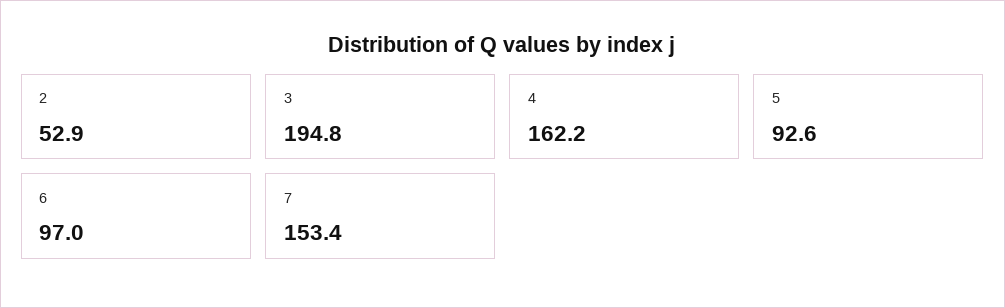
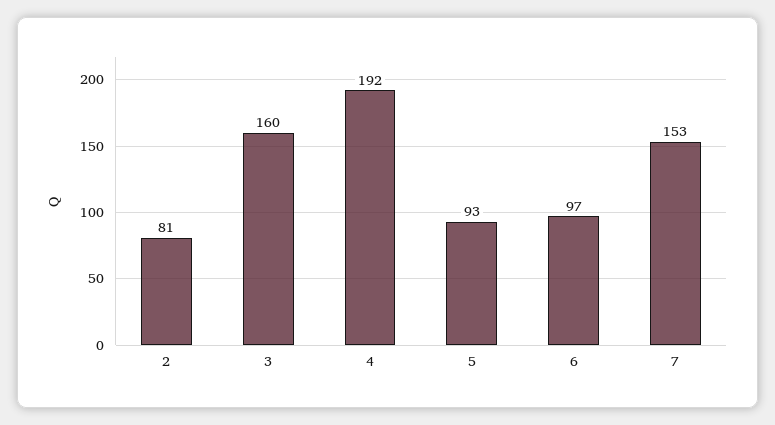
2: 52.9 -> 81
3: 194.8 -> 160
4: 162.2 -> 192

